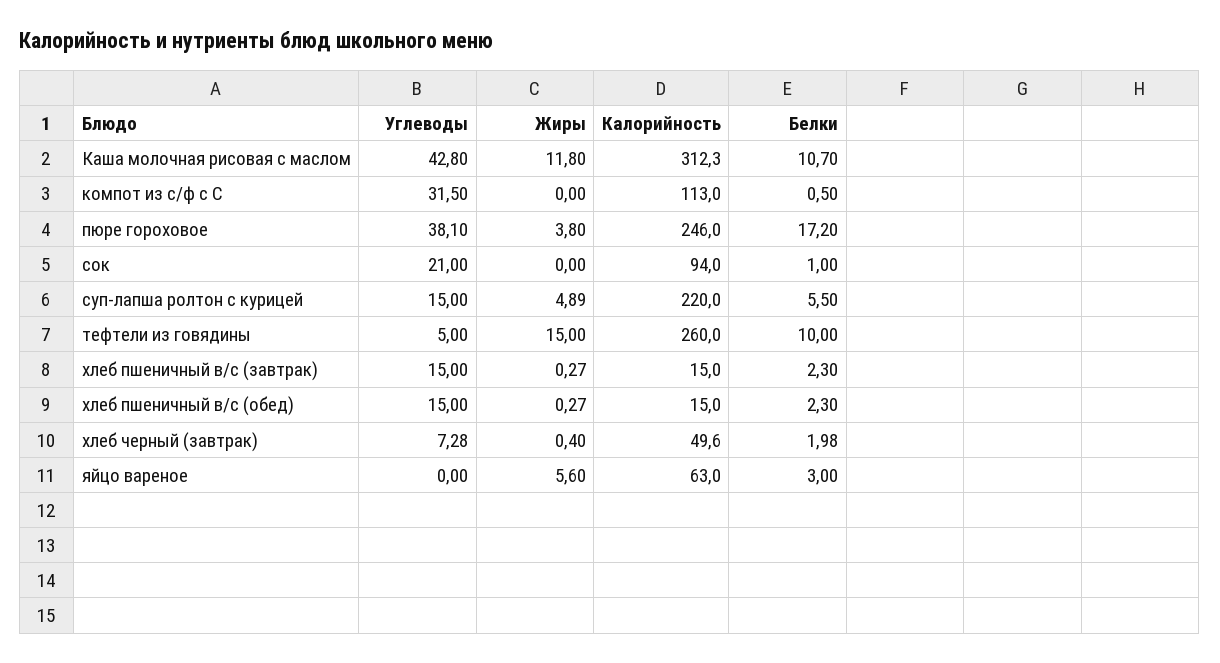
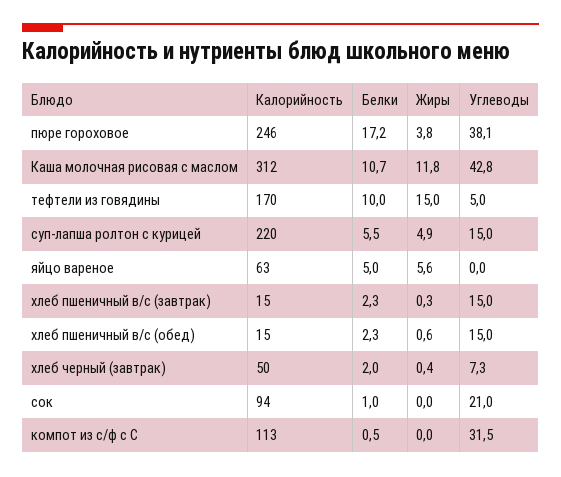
Калорийность, тефтели из говядины: 260 -> 170
Жиры, хлеб пшеничный в/с (обед): 0.27 -> 0.6
Белки, яйцо вареное: 3 -> 5

